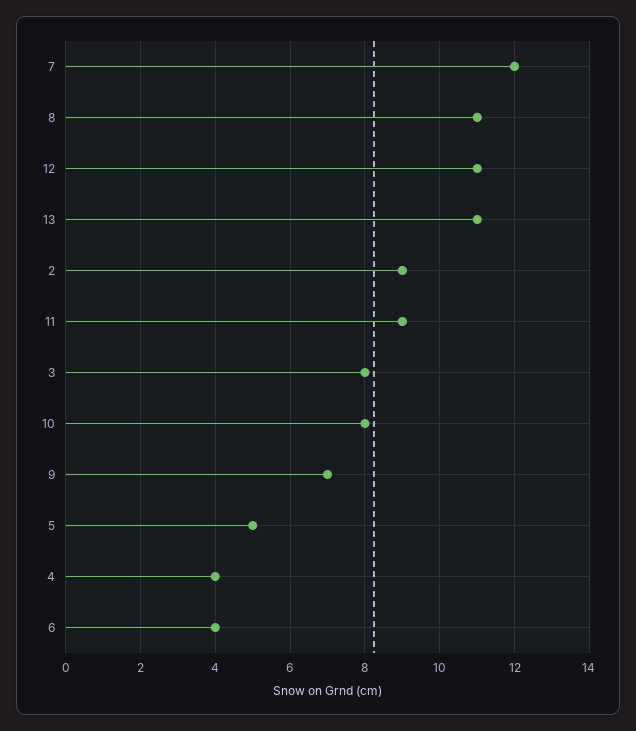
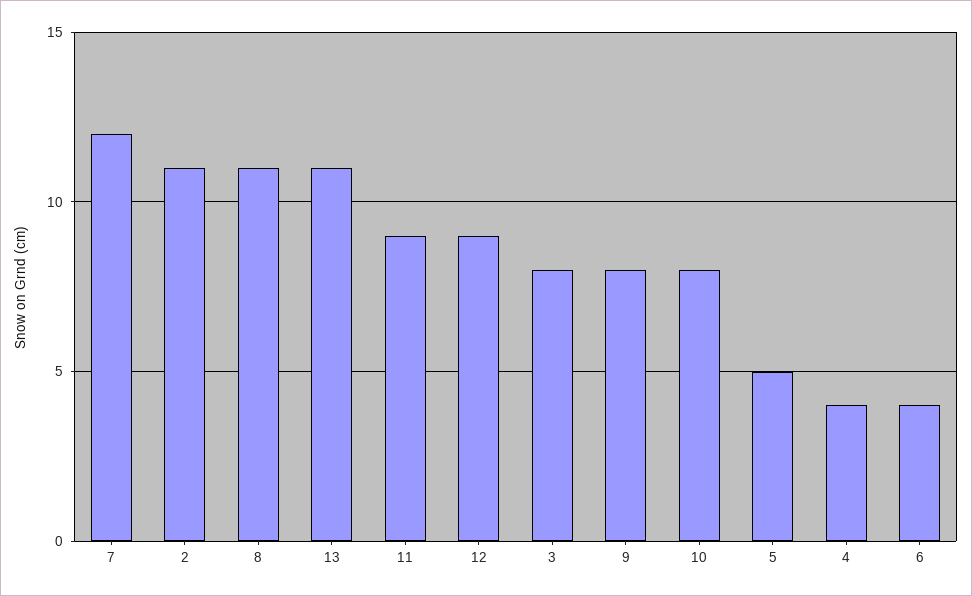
12: 11 -> 9
2: 9 -> 11
9: 7 -> 8

